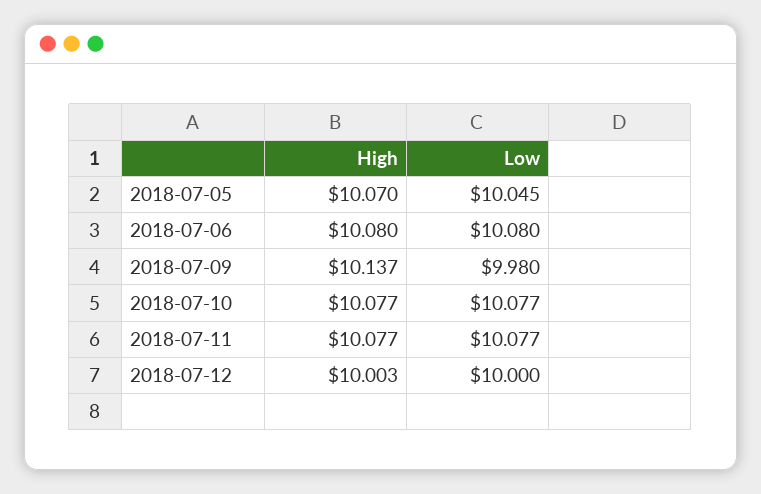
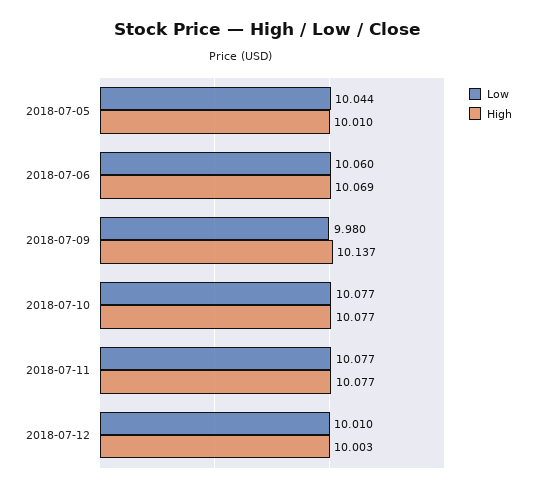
High, 2018-07-05: 10.07 -> 10.01
Low, 2018-07-05: 10.045 -> 10.044
High, 2018-07-06: 10.08 -> 10.069
Low, 2018-07-06: 10.08 -> 10.06
Low, 2018-07-12: 10 -> 10.01

